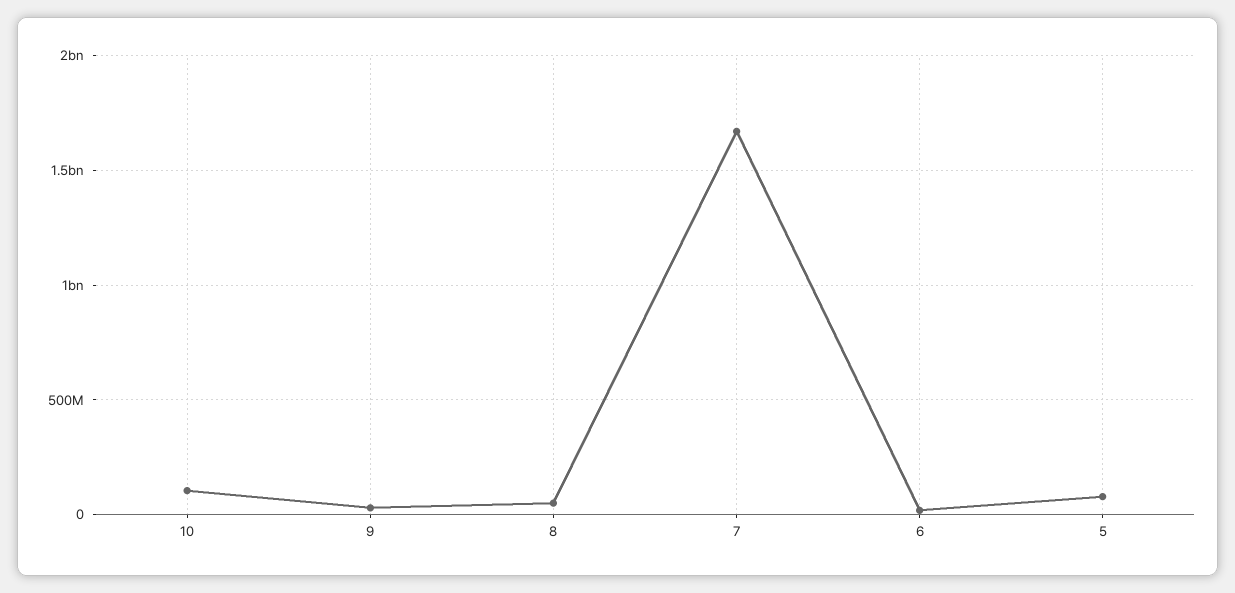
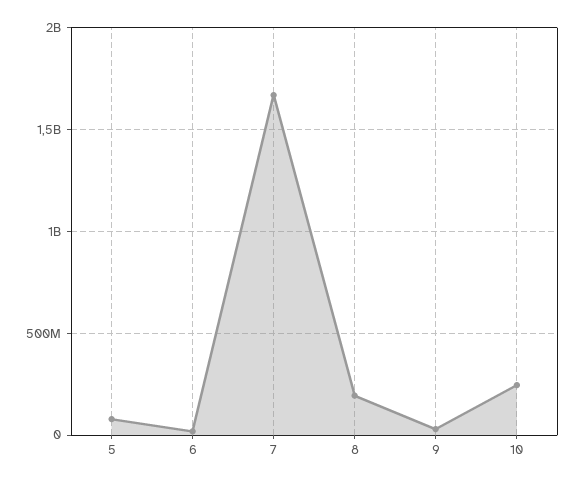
10: 100000000 -> 250000000
8: 50000000 -> 200000000

